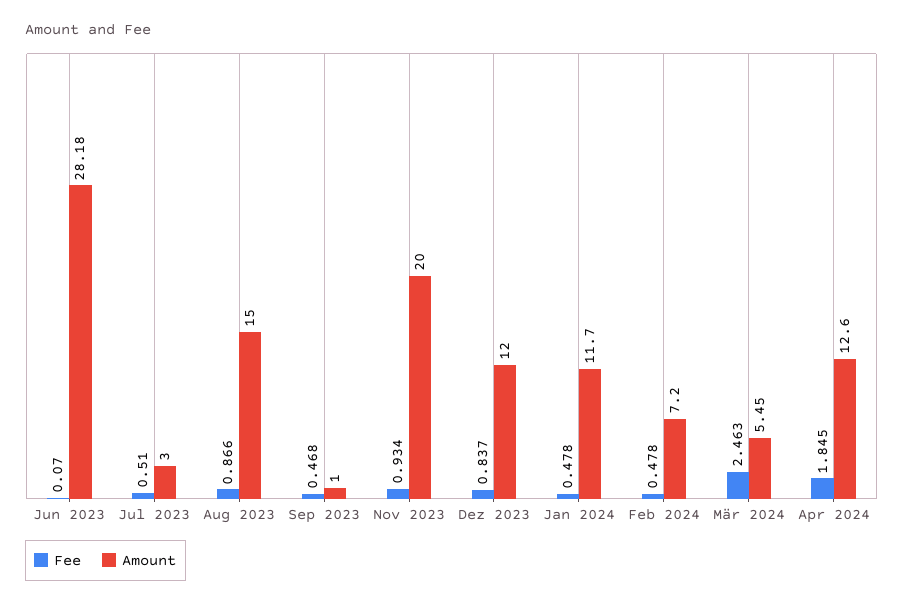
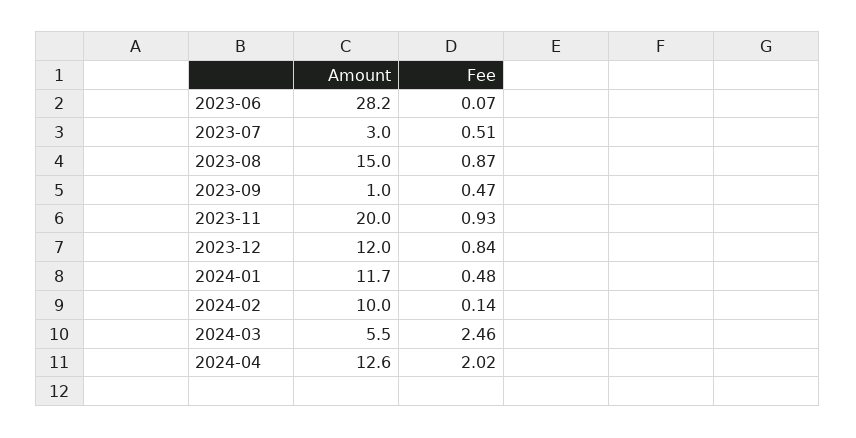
Fee, Feb 2024: 0.478 -> 0.14
Amount, Feb 2024: 7.2 -> 10
Fee, Apr 2024: 1.845 -> 2.02

